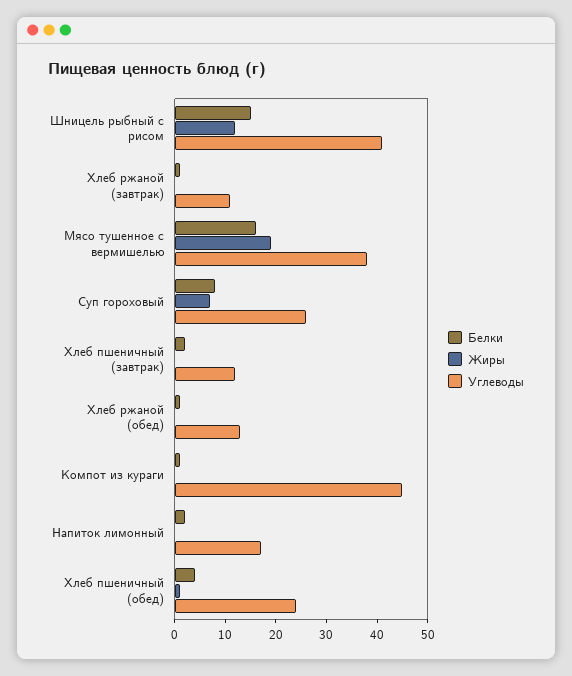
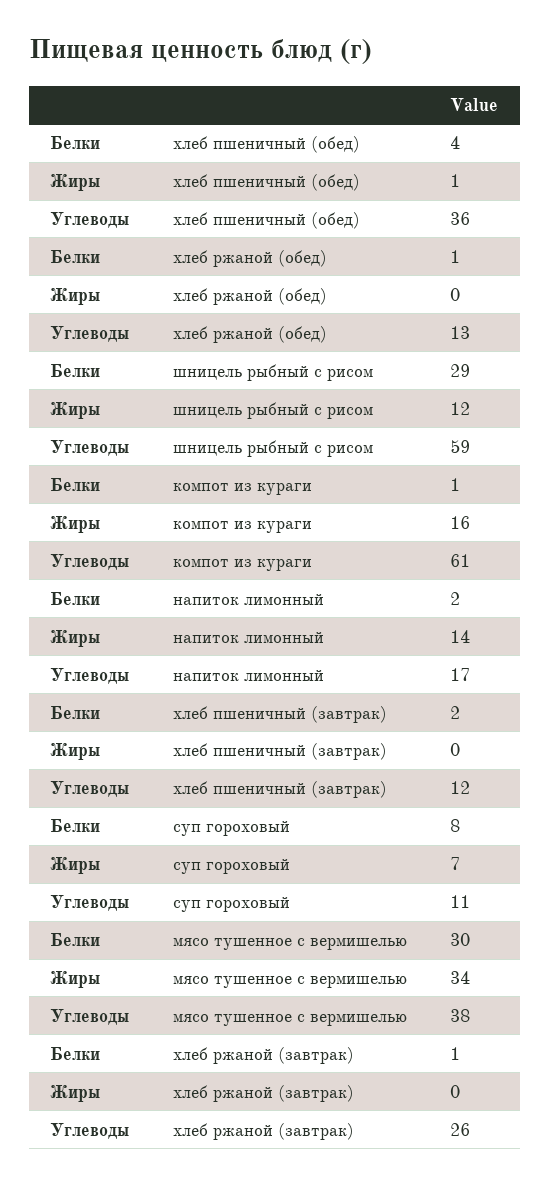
Белки, Шницель рыбный с рисом: 15 -> 29
Углеводы, Шницель рыбный с рисом: 40 -> 59
Углеводы, Хлеб ржаной (завтрак): 10 -> 26
Белки, Мясо тушенное с вермишелью: 15 -> 30
Жиры, Мясо тушенное с вермишелью: 20 -> 34
Углеводы, Суп гороховый: 25 -> 11
Жиры, Компот из кураги: 0 -> 16
Углеводы, Компот из кураги: 45 -> 61
Жиры, Напиток лимонный: 0 -> 14
Углеводы, Хлеб пшеничный (обед): 25 -> 36

